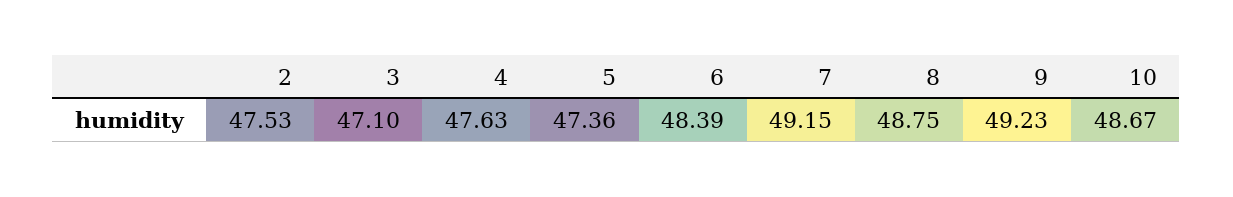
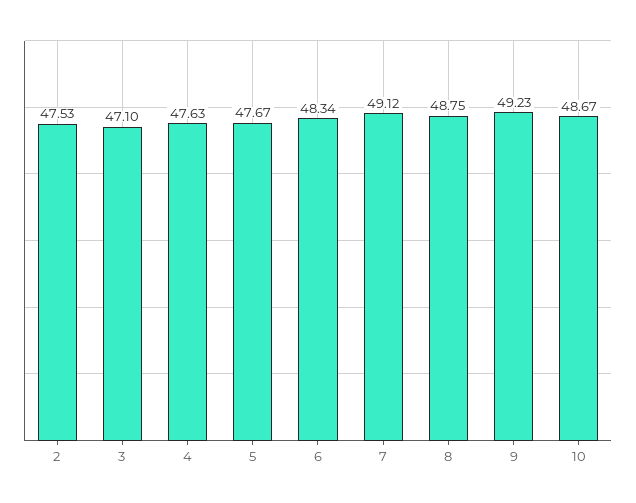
5: 47.36 -> 47.67
6: 48.39 -> 48.34
7: 49.15 -> 49.12

